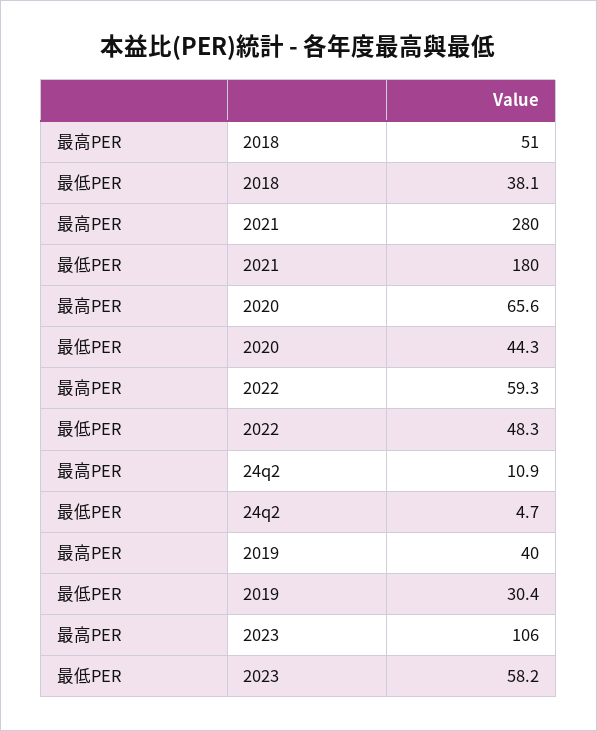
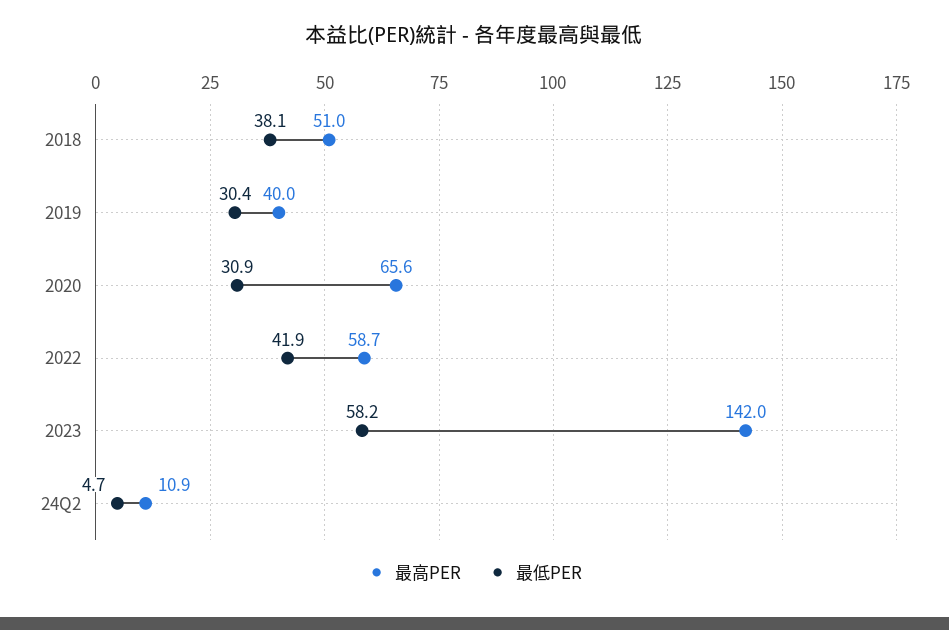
最高PER, 2021: 280 -> none
最低PER, 2021: 180 -> none
最低PER, 2020: 44.3 -> 30.9
最高PER, 2022: 59.3 -> 58.7
最低PER, 2022: 48.3 -> 41.9
最高PER, 2023: 106 -> 142

